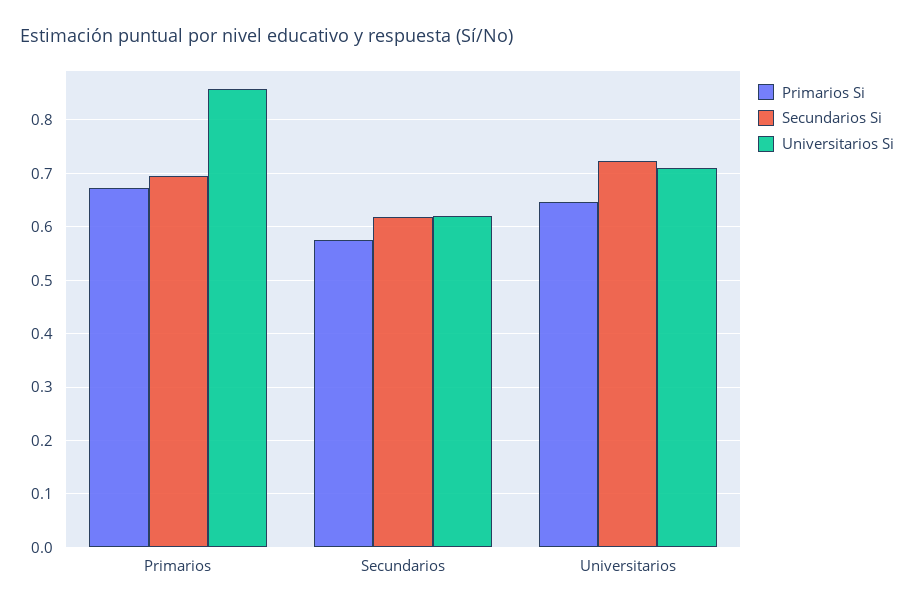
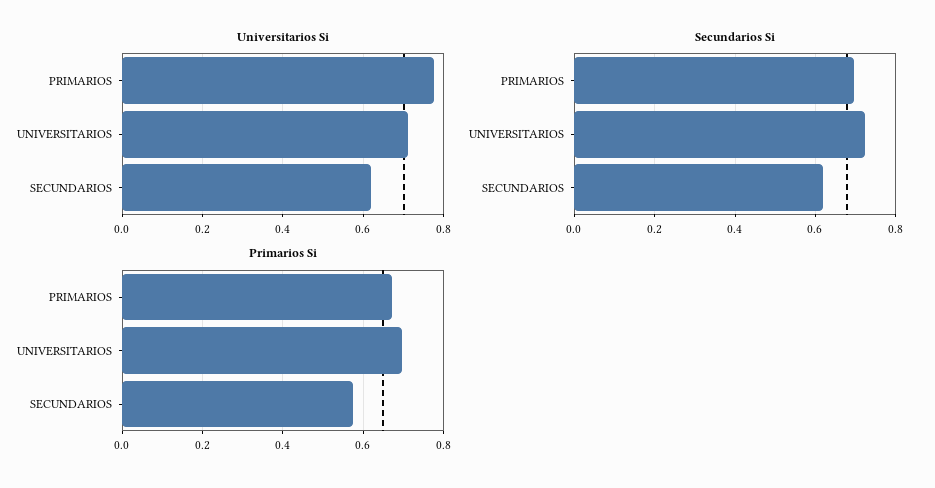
Universitarios Si, Primarios: 0.86 -> 0.78
Primarios Si, Universitarios: 0.64 -> 0.7

